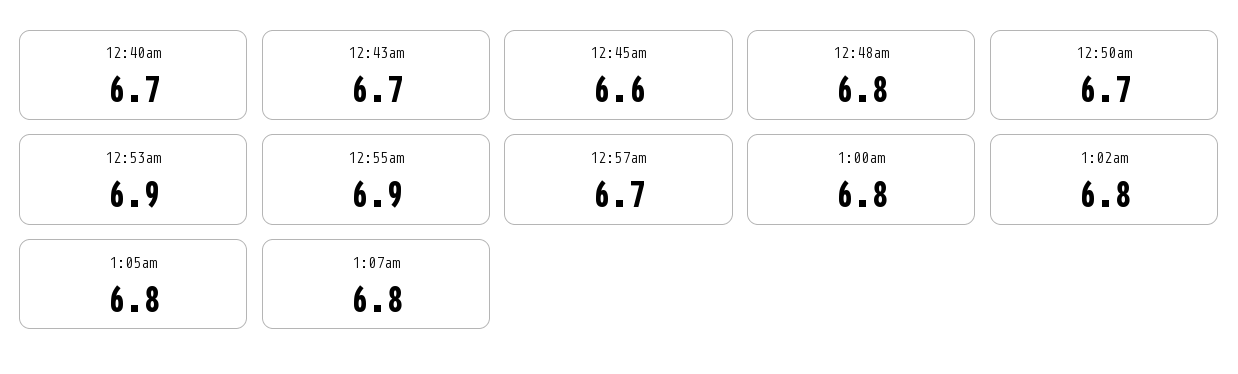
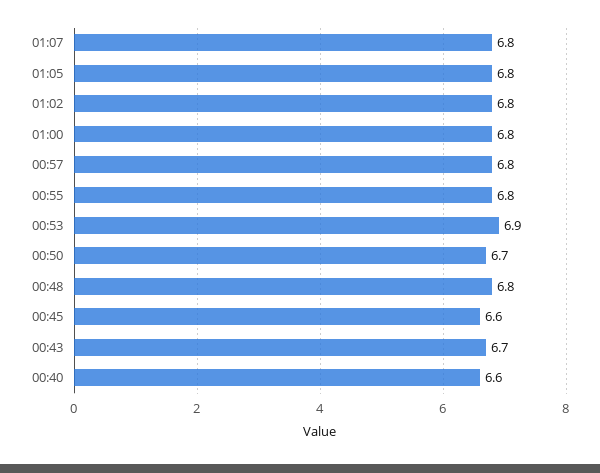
12:40am: 6.7 -> 6.6
12:55am: 6.9 -> 6.8
12:57am: 6.7 -> 6.8

